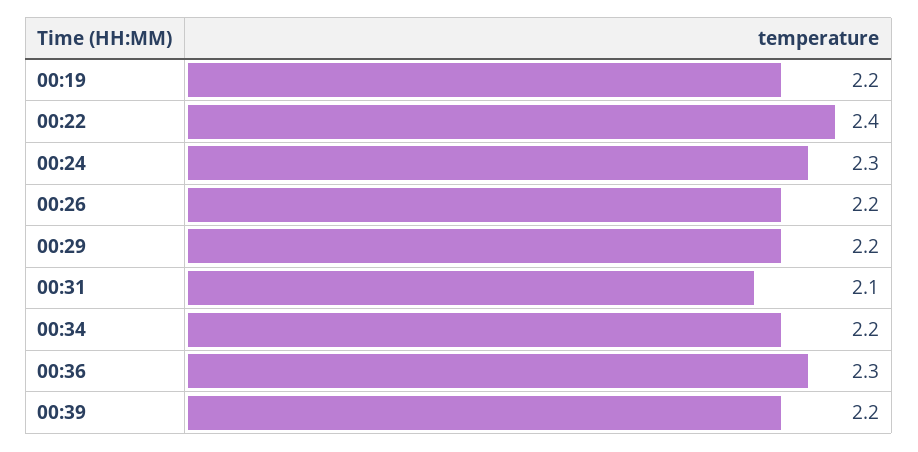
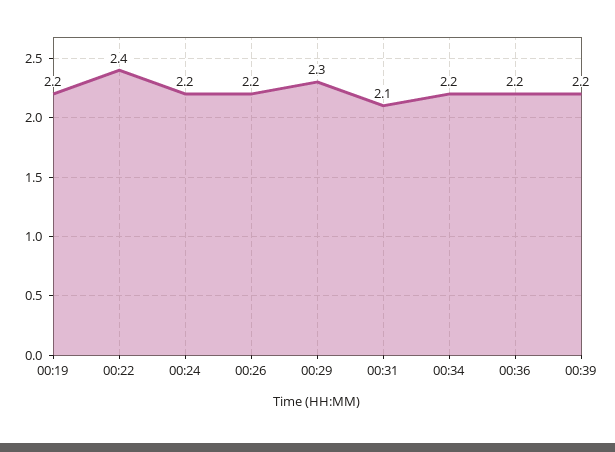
00:24: 2.3 -> 2.2
00:29: 2.2 -> 2.3
00:36: 2.3 -> 2.2

